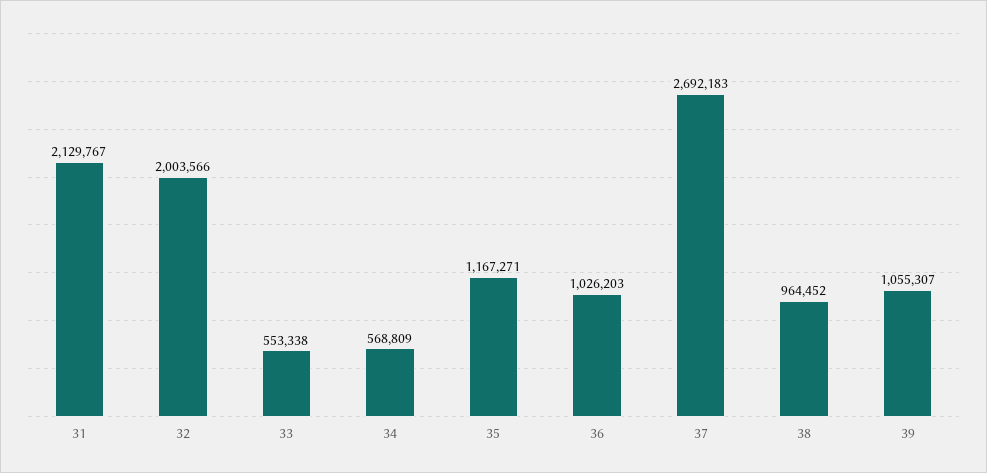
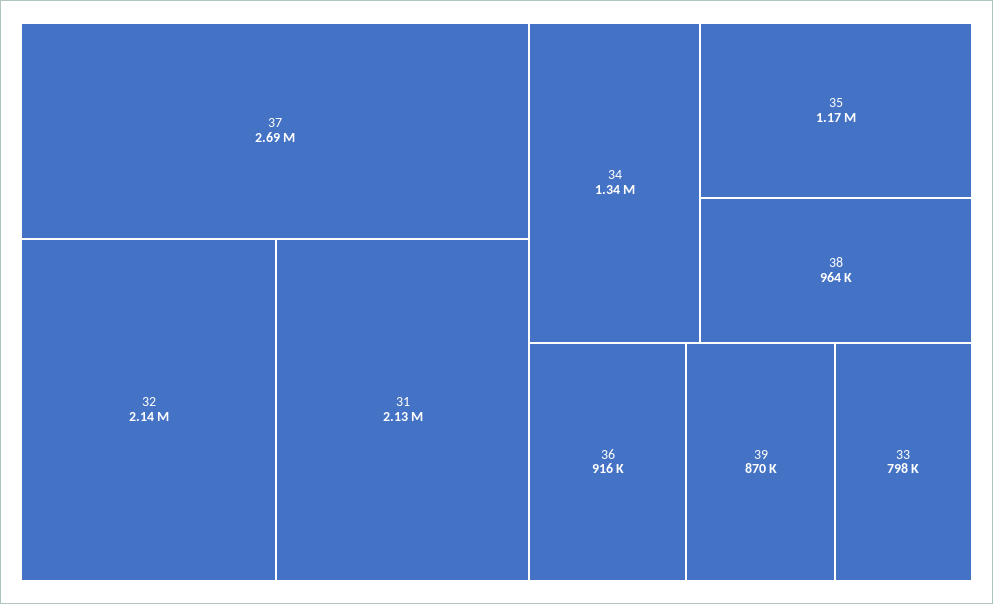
32: 2003566 -> 2140000
33: 553338 -> 798000
34: 568809 -> 1340000
36: 1026203 -> 916000
39: 1055307 -> 870000

